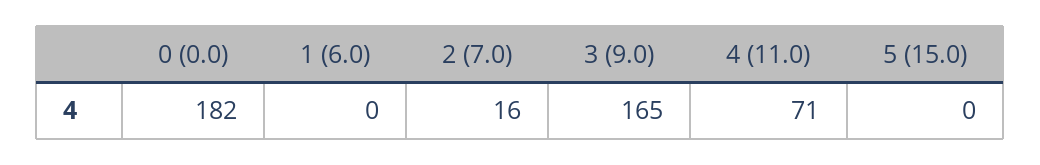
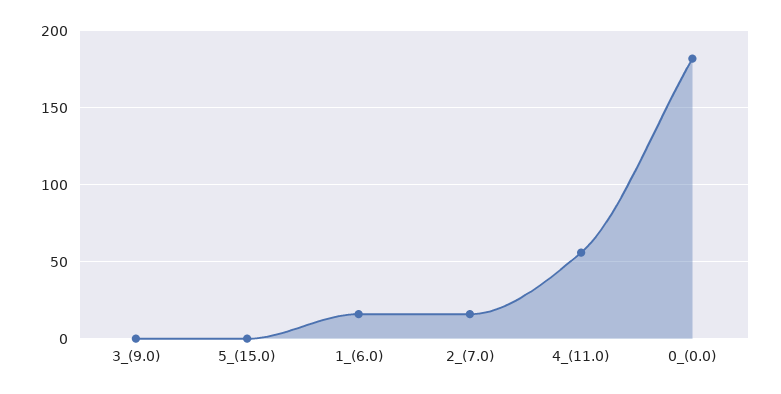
1 (6.0): 0 -> 15
3 (9.0): 165 -> 0
4 (11.0): 71 -> 55

